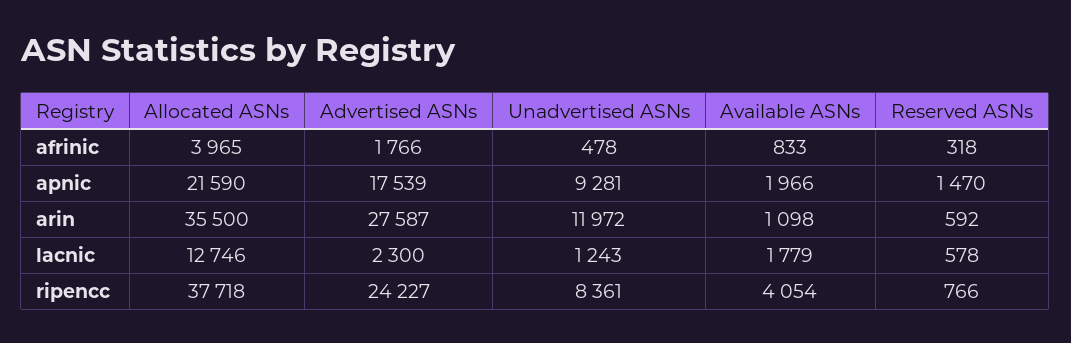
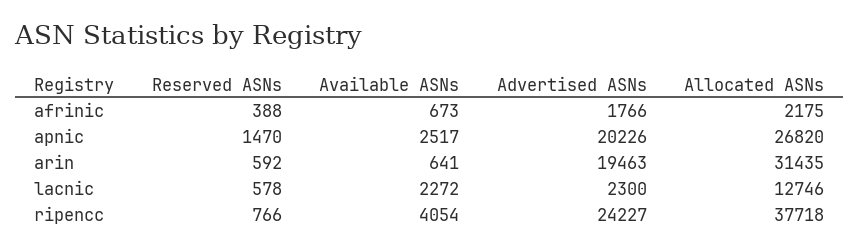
Allocated ASNs, afrinic: 3965 -> 2175
Unadvertised ASNs, afrinic: 478 -> none
Available ASNs, afrinic: 833 -> 673
Reserved ASNs, afrinic: 318 -> 388
Allocated ASNs, apnic: 21590 -> 26820
Advertised ASNs, apnic: 17539 -> 20226
Unadvertised ASNs, apnic: 9281 -> none
Available ASNs, apnic: 1966 -> 2517
Allocated ASNs, arin: 35500 -> 31435
Advertised ASNs, arin: 27587 -> 19463
Unadvertised ASNs, arin: 11972 -> none
Available ASNs, arin: 1098 -> 641
Unadvertised ASNs, lacnic: 1243 -> none
Available ASNs, lacnic: 1779 -> 2272
Unadvertised ASNs, ripencc: 8361 -> none

